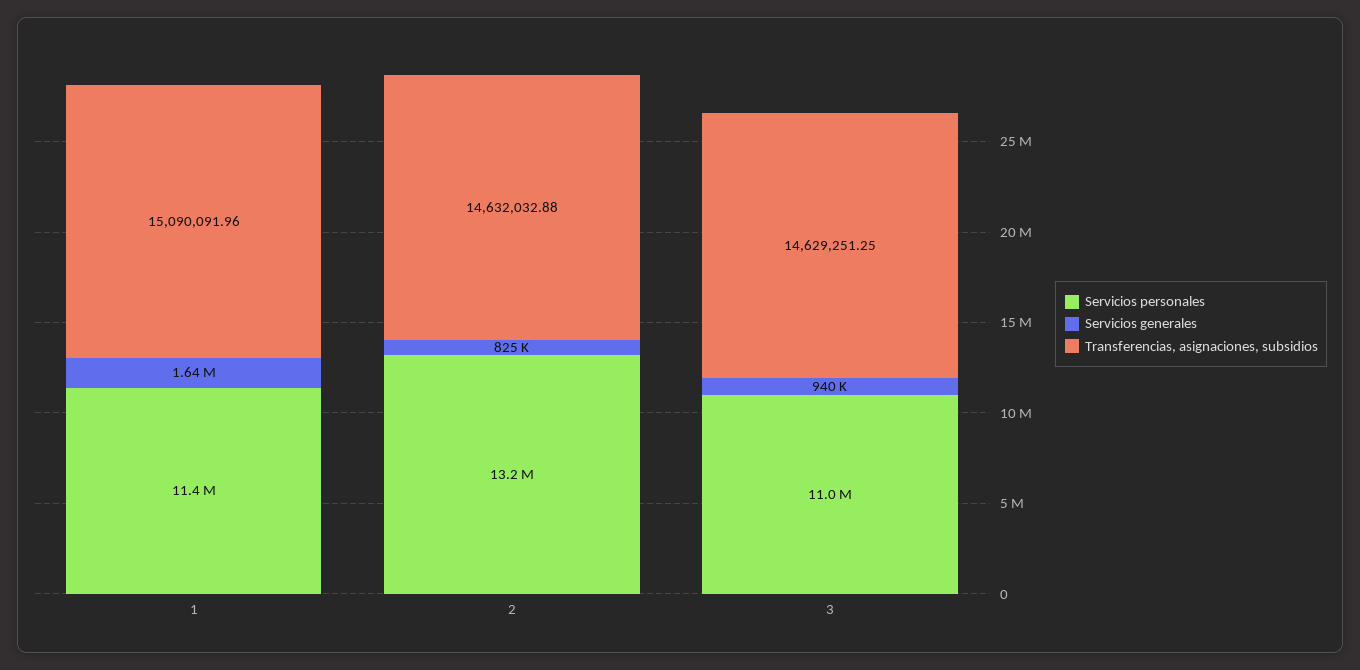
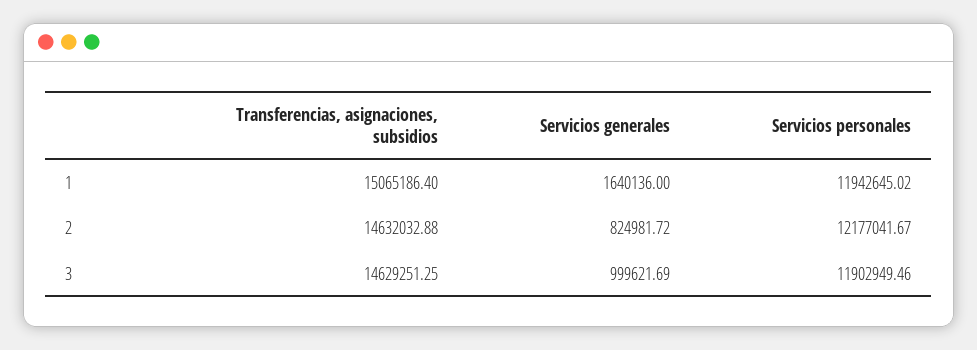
Servicios personales, 1: 11400000 -> 11942645.02
Transferencias, asignaciones, subsidios, 1: 15090091.96 -> 15065186.4
Servicios personales, 2: 13200000 -> 12177041.67
Servicios personales, 3: 11000000 -> 11902949.46
Servicios generales, 3: 940000 -> 999621.69

